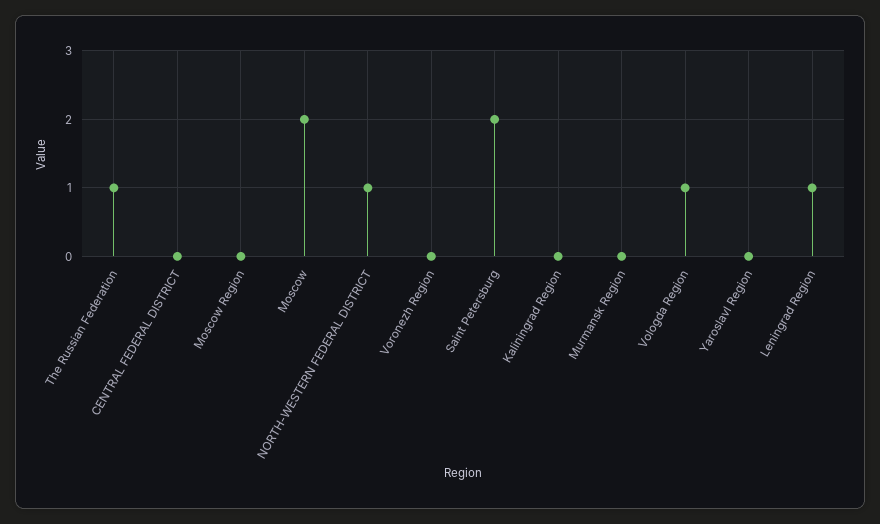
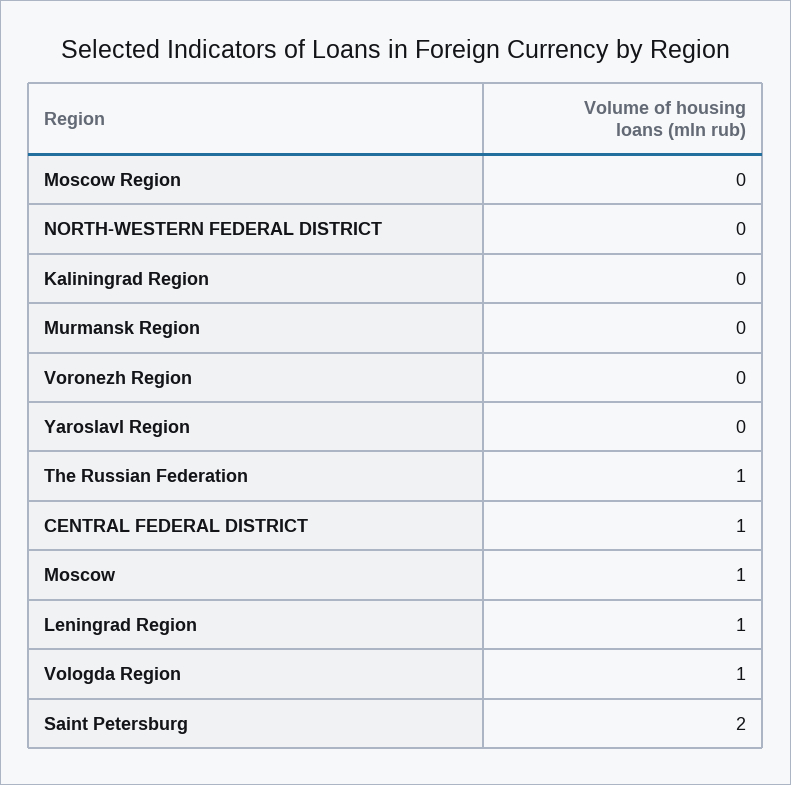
CENTRAL FEDERAL DISTRICT: 0 -> 1
Moscow: 2 -> 1
NORTH-WESTERN FEDERAL DISTRICT: 1 -> 0

